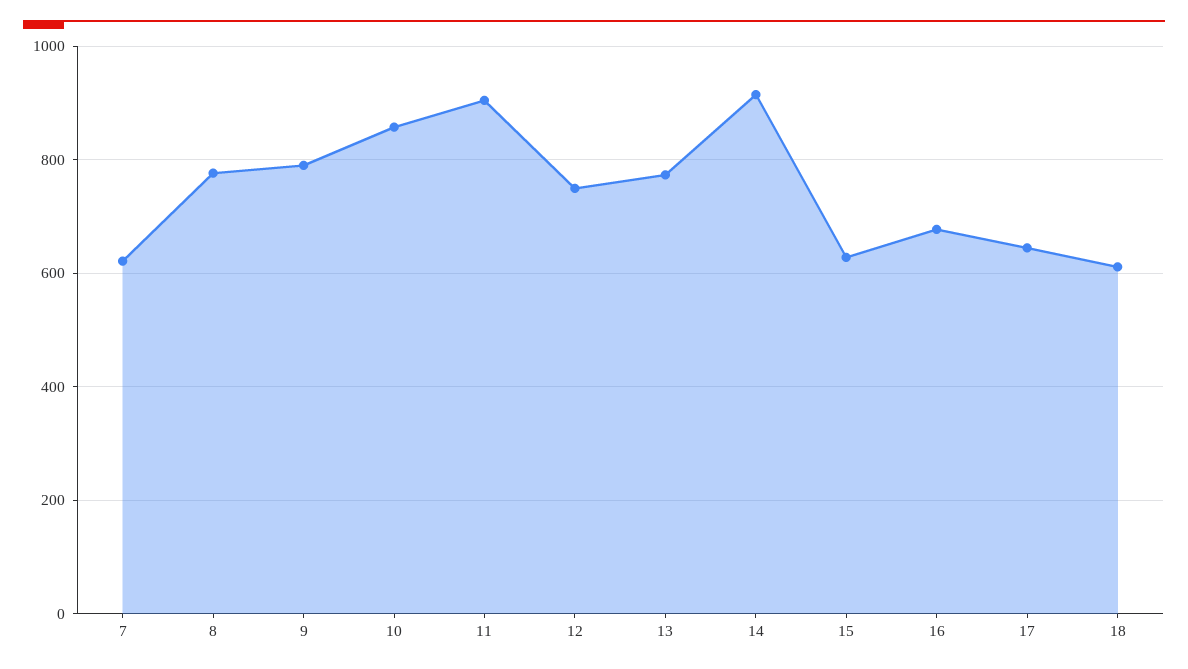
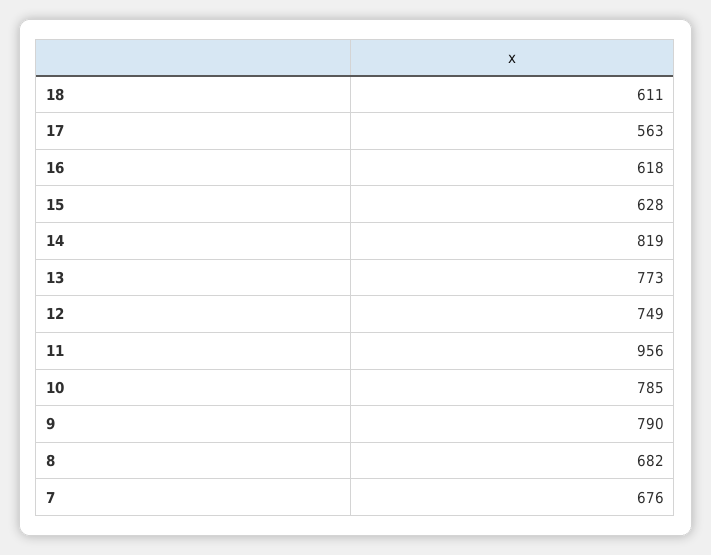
7: 620 -> 676
8: 780 -> 682
10: 860 -> 785
11: 900 -> 956
14: 920 -> 819
16: 680 -> 618
17: 640 -> 563

